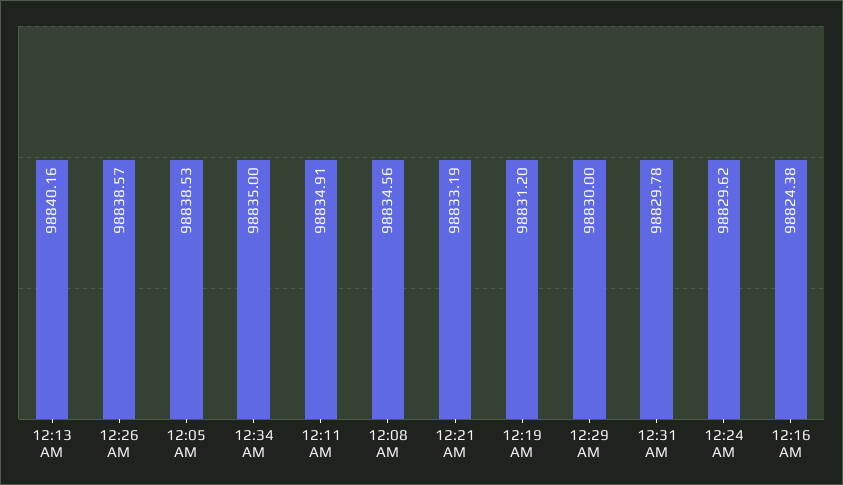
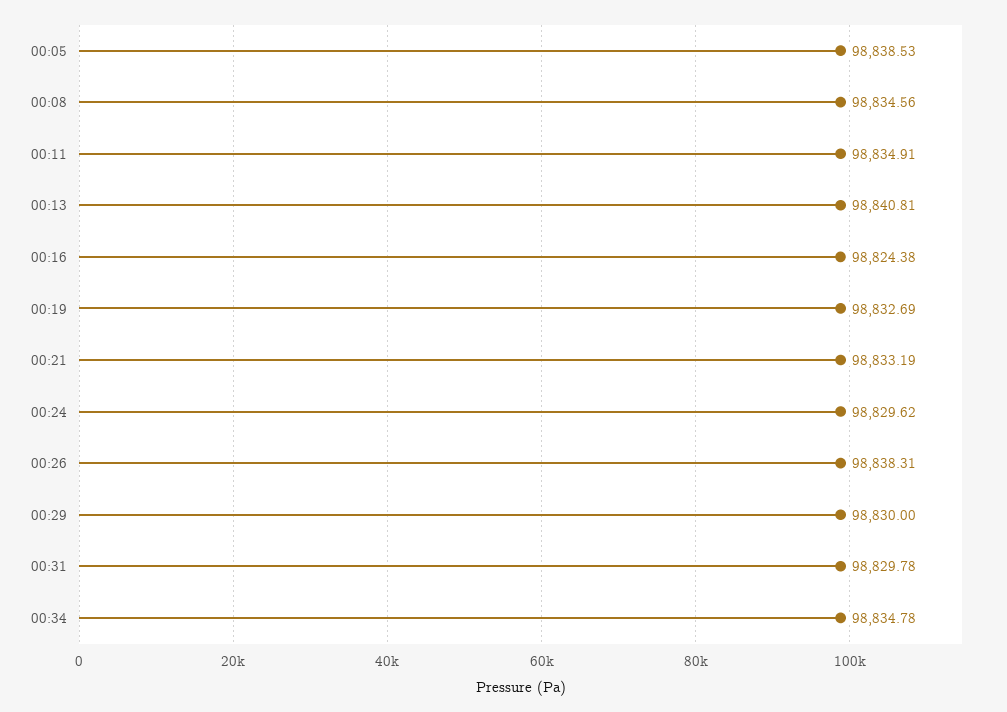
12:13 AM: 98840.16 -> 98840.81
12:26 AM: 98838.57 -> 98838.31
12:34 AM: 98835 -> 98834.78
12:19 AM: 98831.2 -> 98832.69

